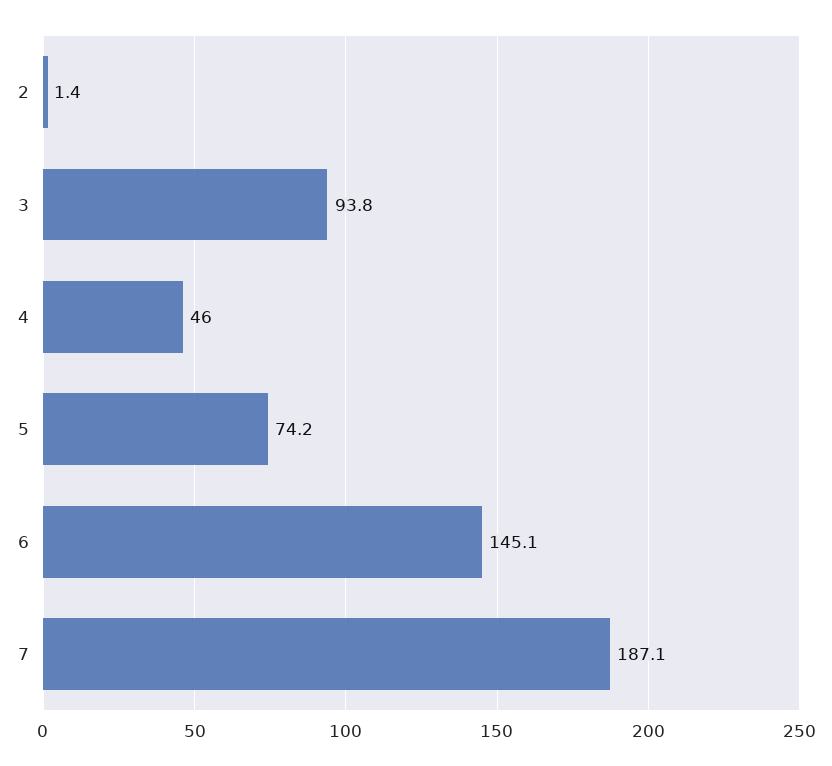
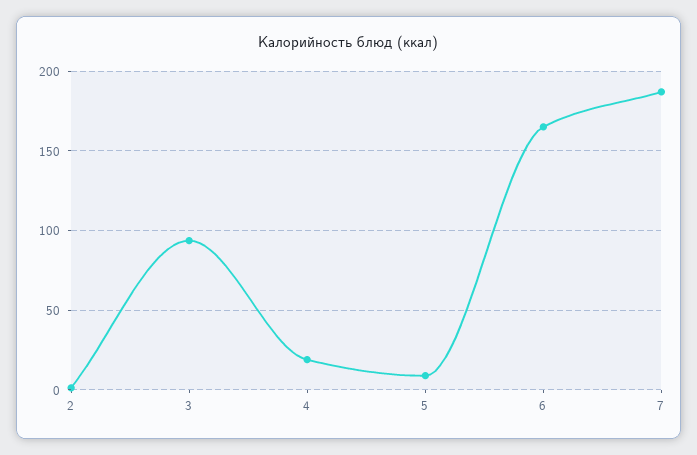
4: 46 -> 20
5: 74.2 -> 10
6: 145.1 -> 165

